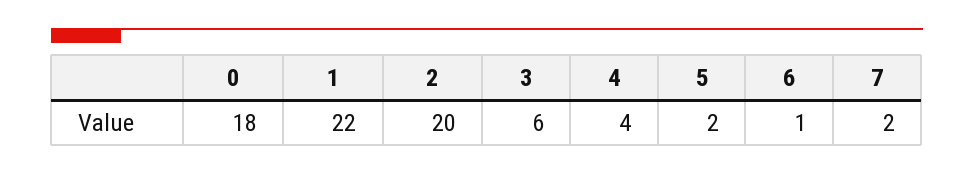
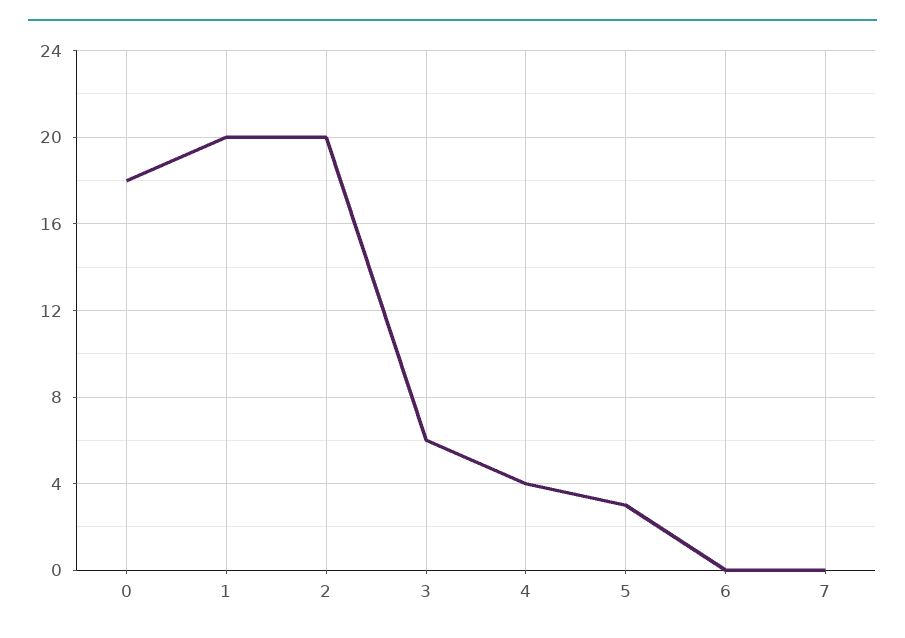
1: 22 -> 20
5: 2 -> 3
6: 1 -> 0
7: 2 -> 0

